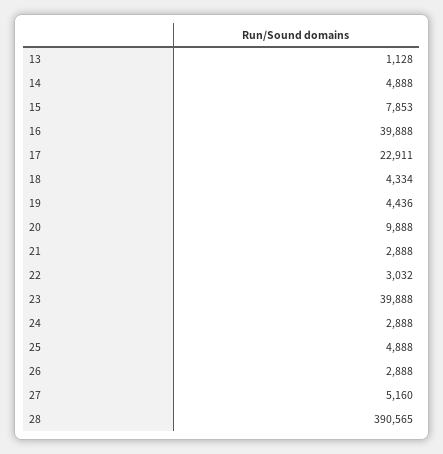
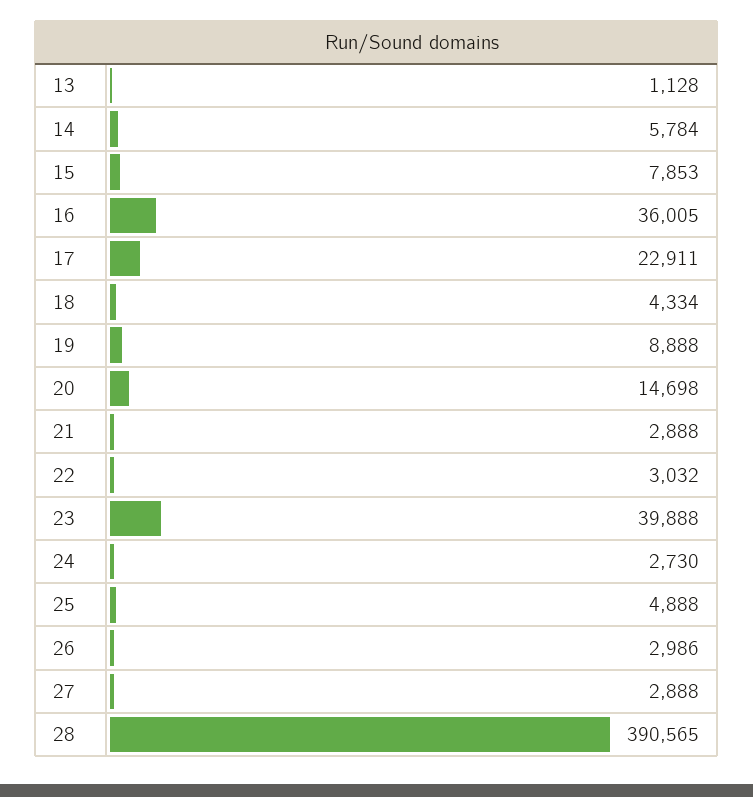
14: 4888 -> 5784
16: 39888 -> 36005
19: 4436 -> 8888
20: 9888 -> 14698
24: 2888 -> 2730
26: 2888 -> 2986
27: 5160 -> 2888

